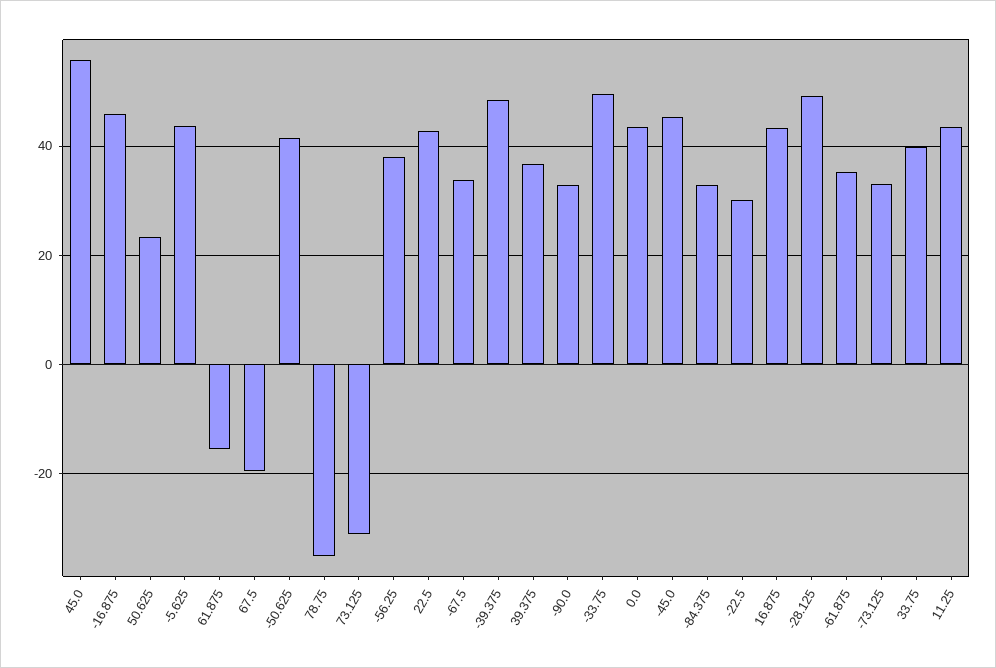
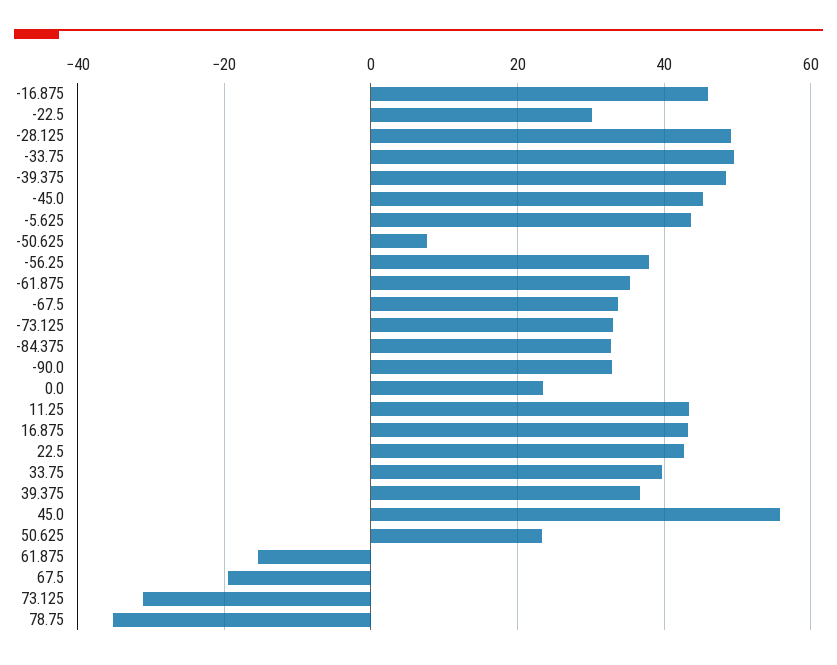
-50.625: 42 -> 8
0.0: 44 -> 24

